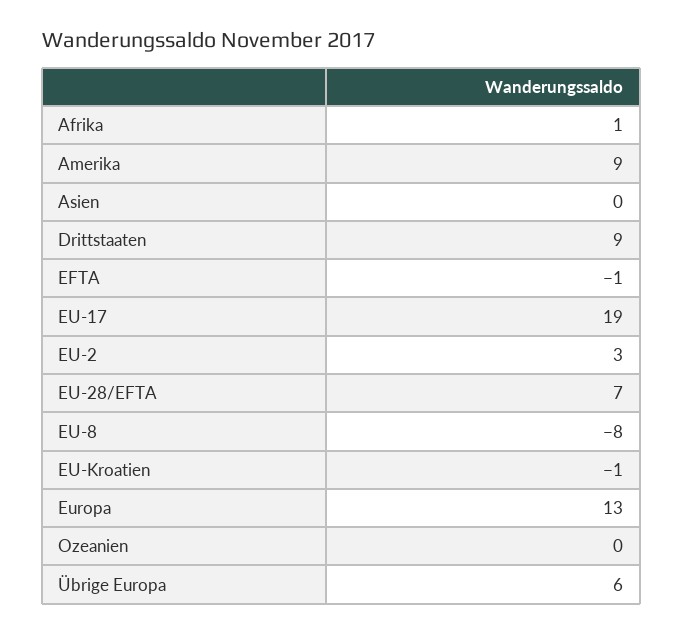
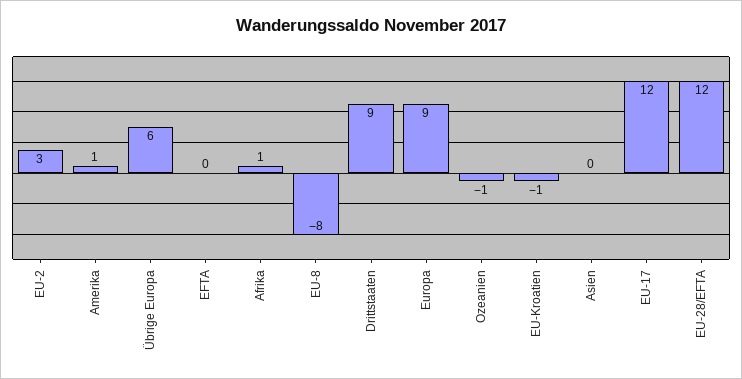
Amerika: 9 -> 1
EFTA: -1 -> 0
EU-17: 19 -> 12
EU-28/EFTA: 7 -> 12
Europa: 13 -> 9
Ozeanien: 0 -> -1

